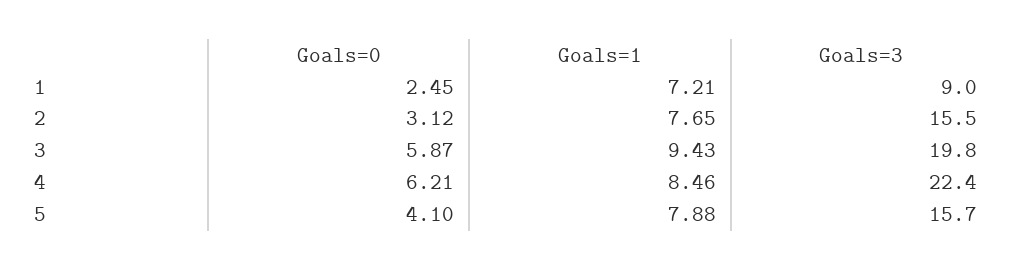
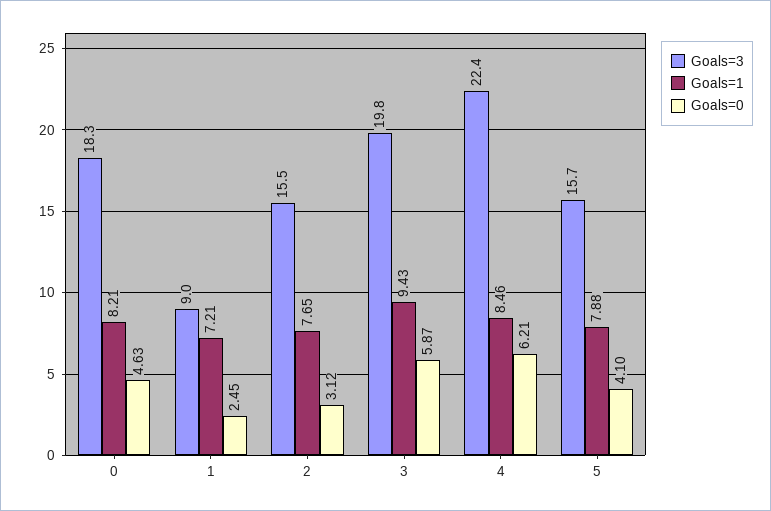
Goals=3, 0: none -> 18.3
Goals=1, 0: none -> 8.21
Goals=0, 0: none -> 4.63

